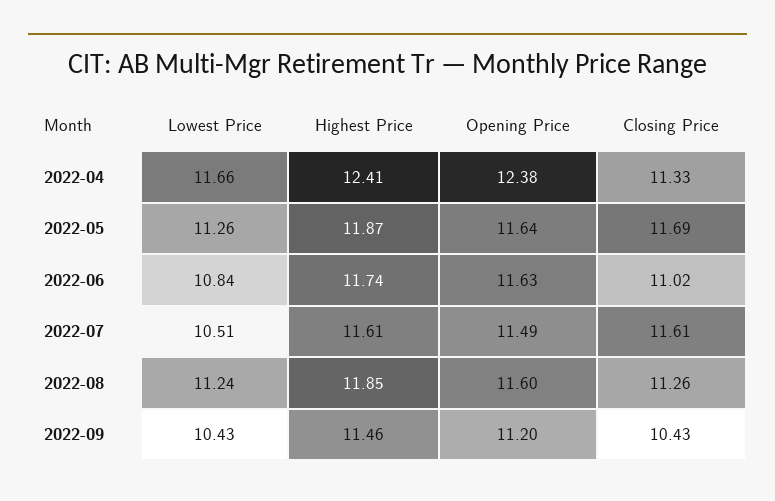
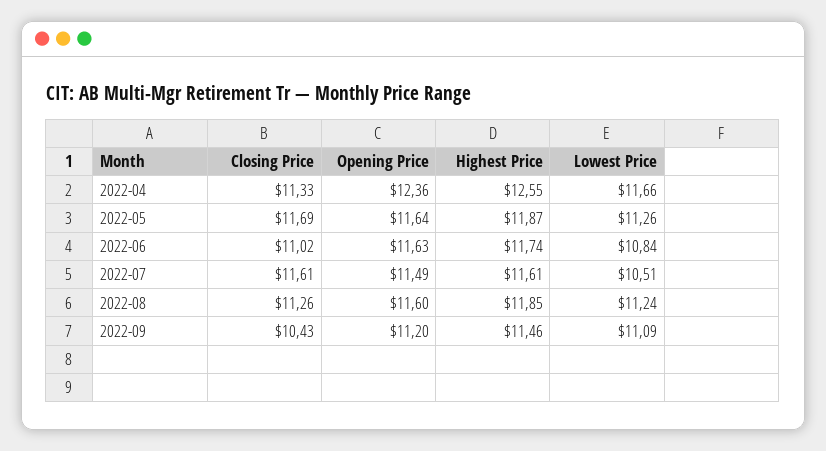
Highest Price, 2022-04: 12.41 -> 12.55
Opening Price, 2022-04: 12.38 -> 12.36
Lowest Price, 2022-09: 10.43 -> 11.09

